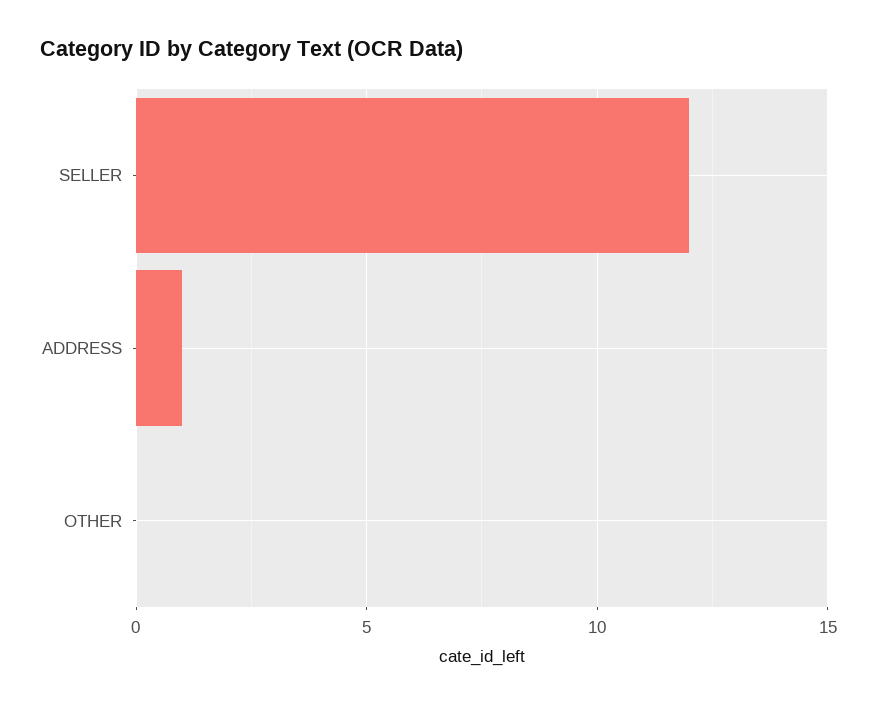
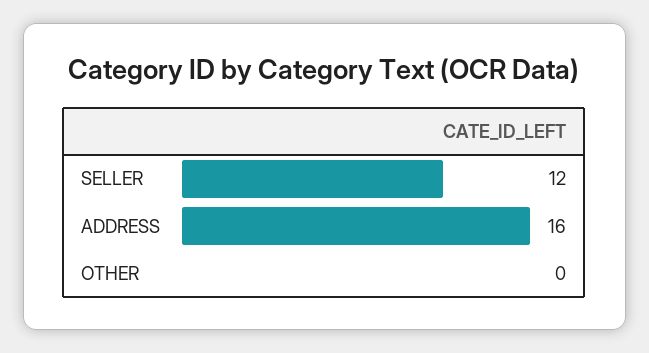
ADDRESS: 1 -> 16

